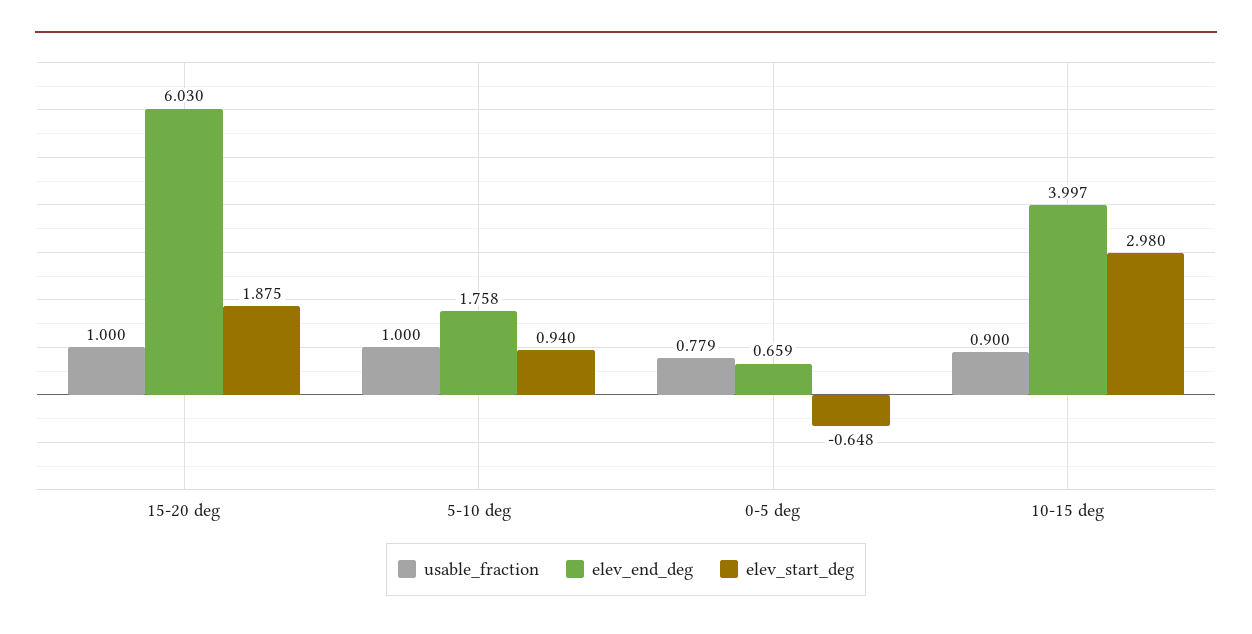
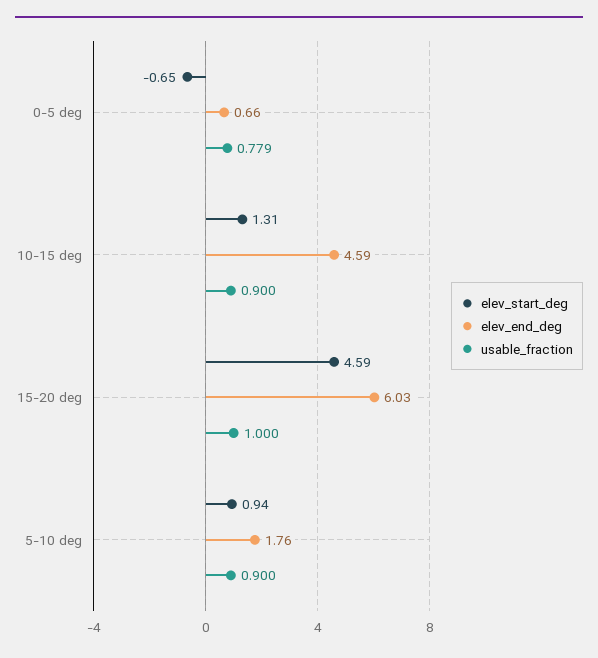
elev_start_deg, 15-20 deg: 1.875 -> 4.59
usable_fraction, 5-10 deg: 1 -> 0.9
elev_end_deg, 10-15 deg: 3.997 -> 4.59
elev_start_deg, 10-15 deg: 2.98 -> 1.31

